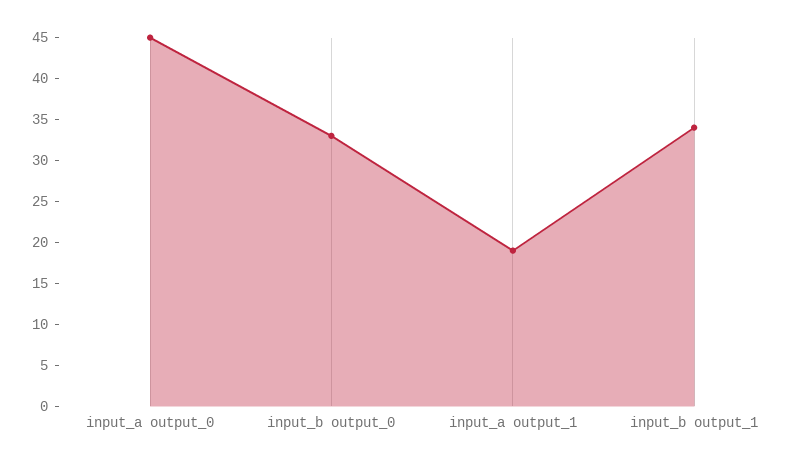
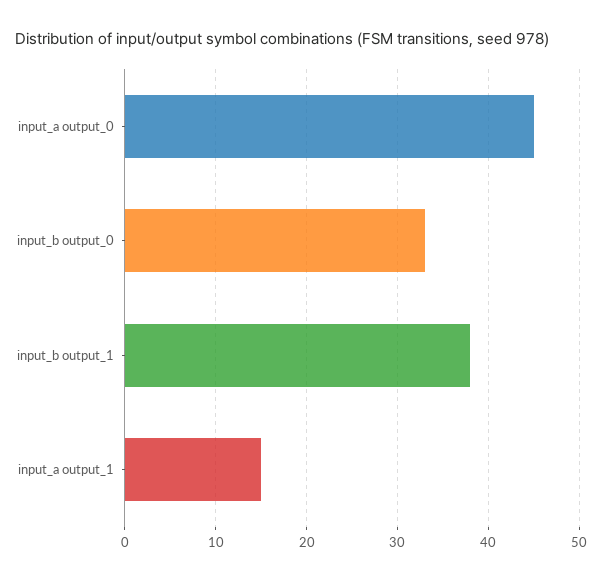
input_a output_1: 19 -> 15
input_b output_1: 34 -> 38

